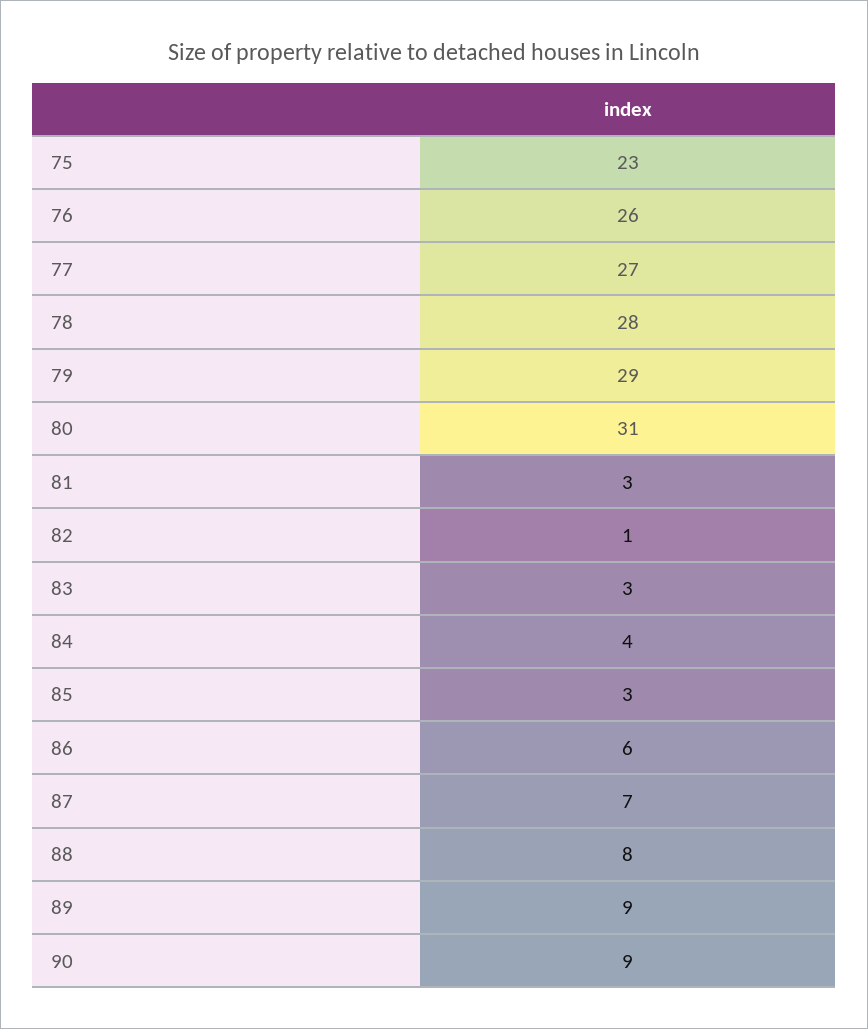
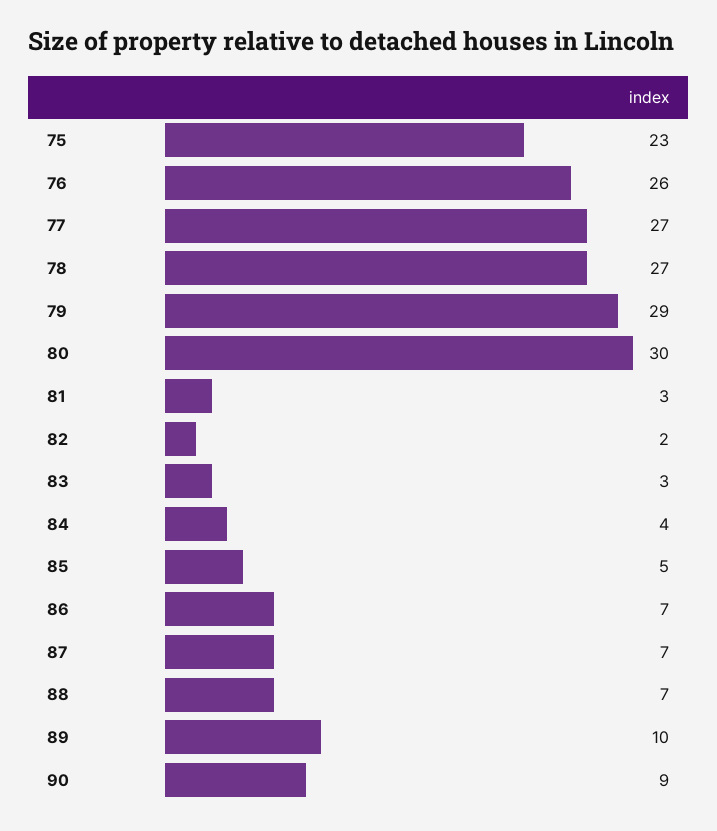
78: 28 -> 27
80: 31 -> 30
82: 1 -> 2
85: 3 -> 5
86: 6 -> 7
88: 8 -> 7
89: 9 -> 10

